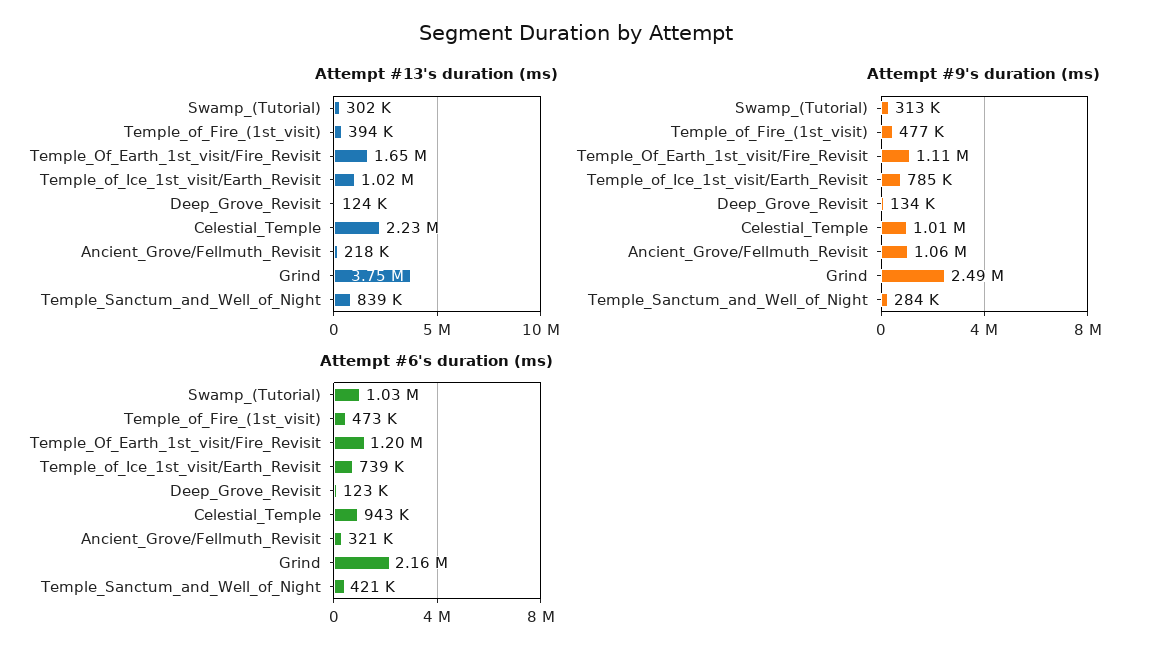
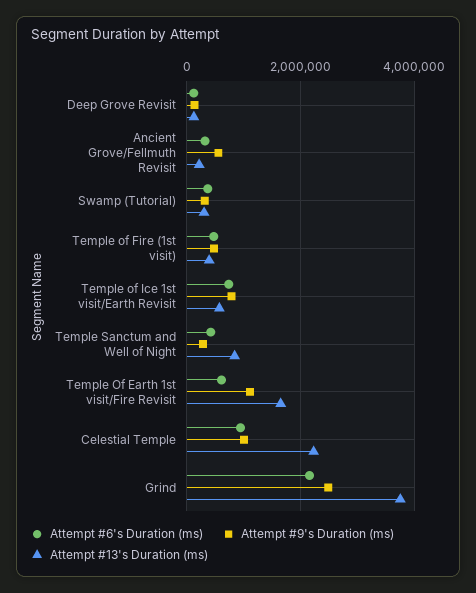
Attempt #13's duration (ms), Temple_of_Ice_1st_visit/Earth_Revisit: 1020000 -> 600000
Attempt #9's duration (ms), Ancient_Grove/Fellmuth_Revisit: 1060000 -> 600000
Attempt #6's duration (ms), Swamp_(Tutorial): 1030000 -> 400000
Attempt #6's duration (ms), Temple_Of_Earth_1st_visit/Fire_Revisit: 1200000 -> 600000

